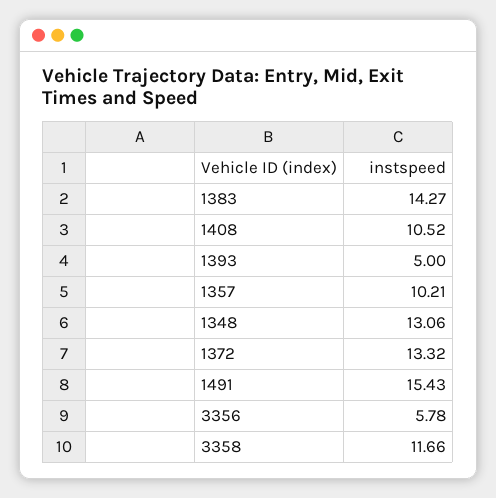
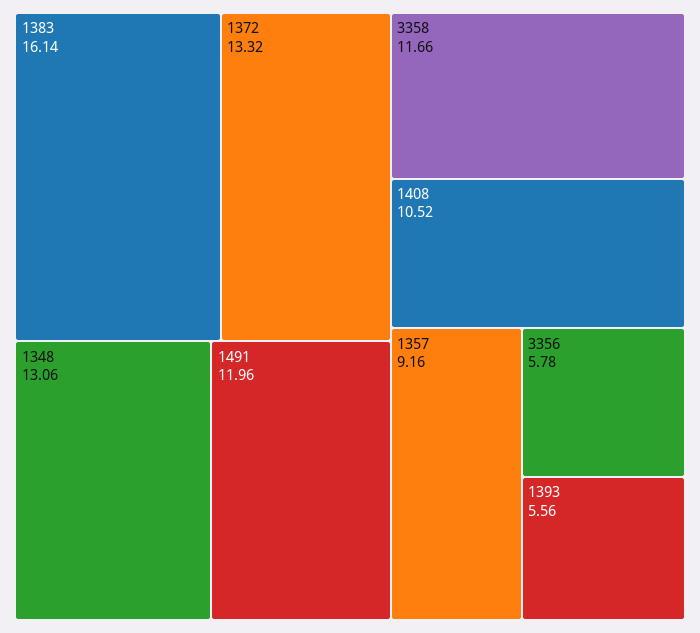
1383: 14.27 -> 16.14
1393: 5 -> 5.56
1357: 10.21 -> 9.16
1491: 15.43 -> 11.96

